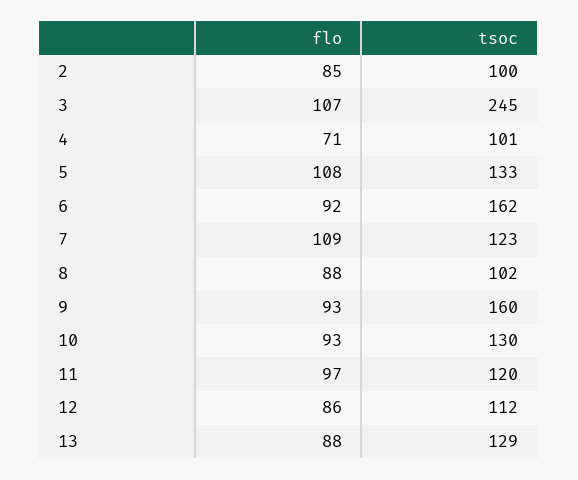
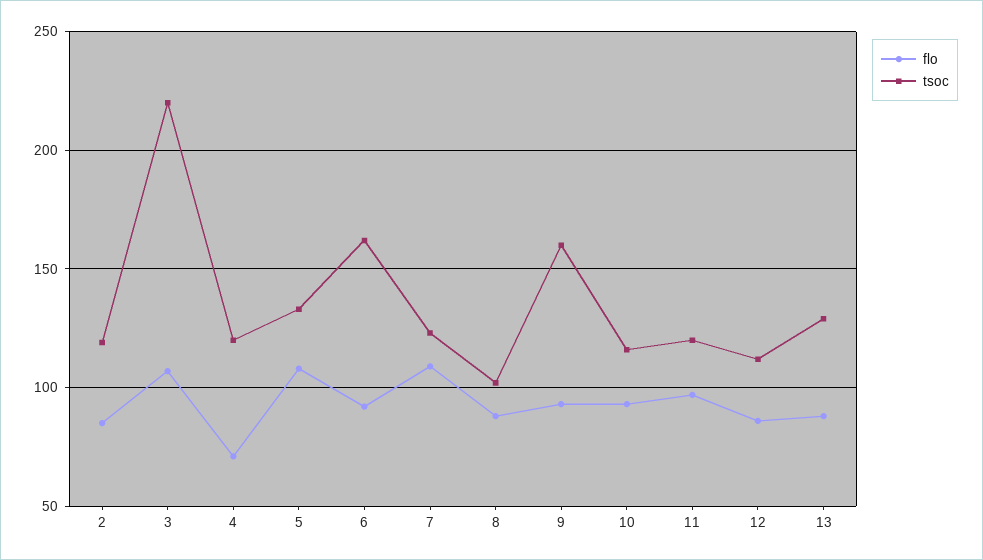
tsoc, 2: 100 -> 120
tsoc, 3: 245 -> 220
tsoc, 4: 101 -> 120
tsoc, 10: 130 -> 115

